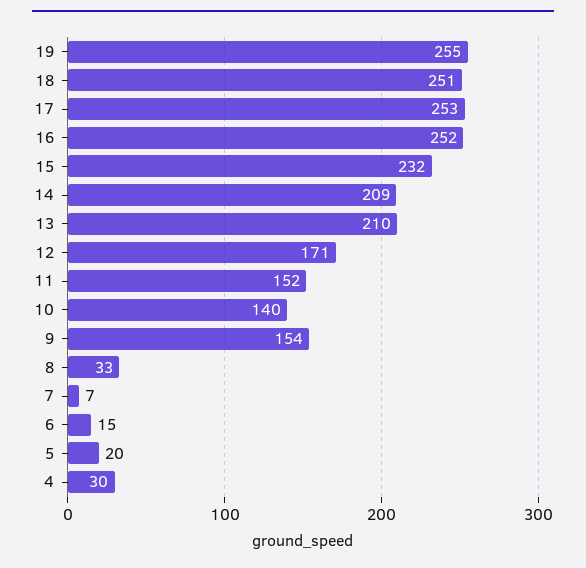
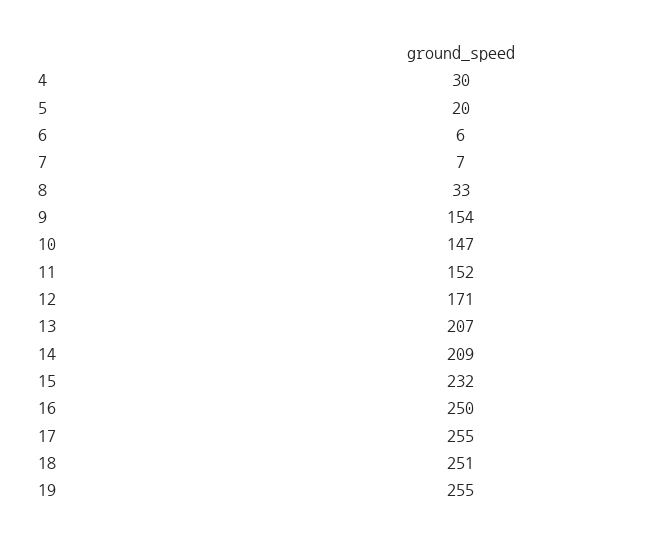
17: 253 -> 255
16: 252 -> 250
13: 210 -> 207
10: 140 -> 147
6: 15 -> 6

